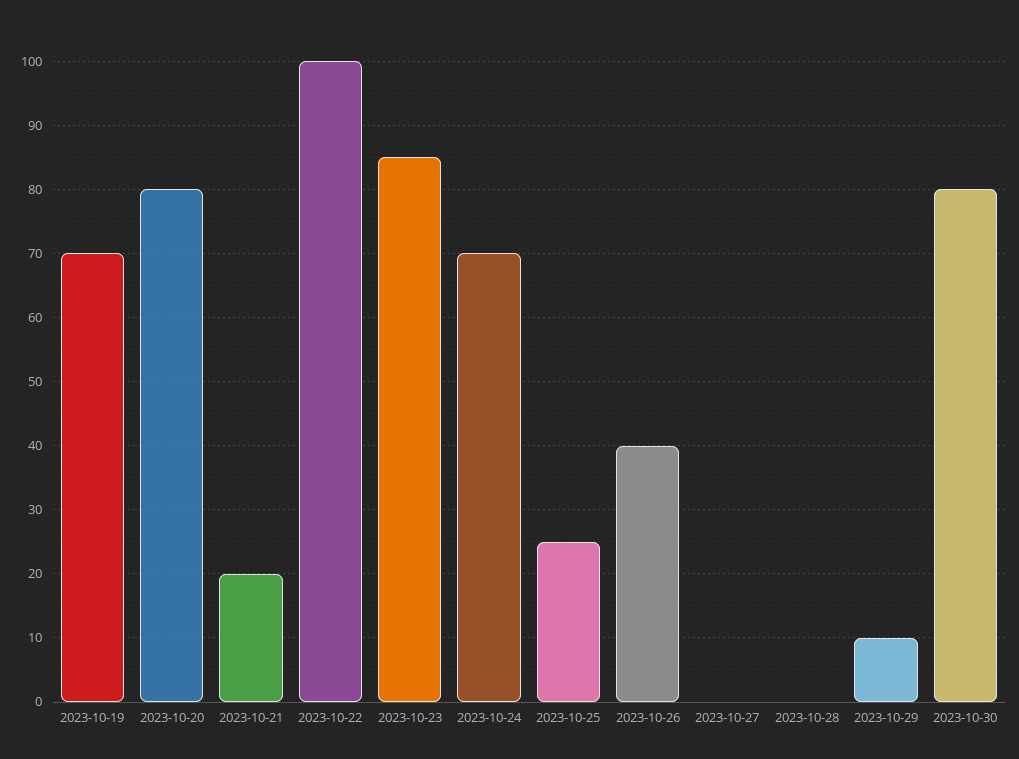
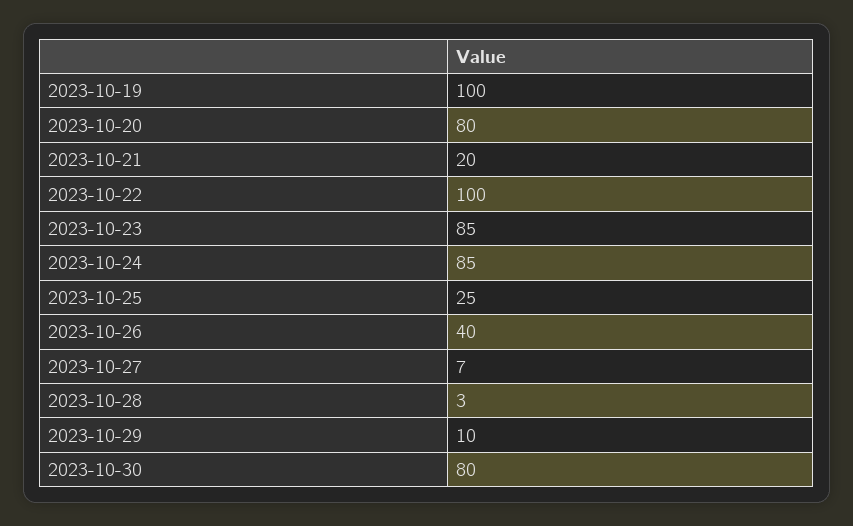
2023-10-19: 70 -> 100
2023-10-24: 70 -> 85
2023-10-27: 0 -> 7
2023-10-28: 0 -> 3

